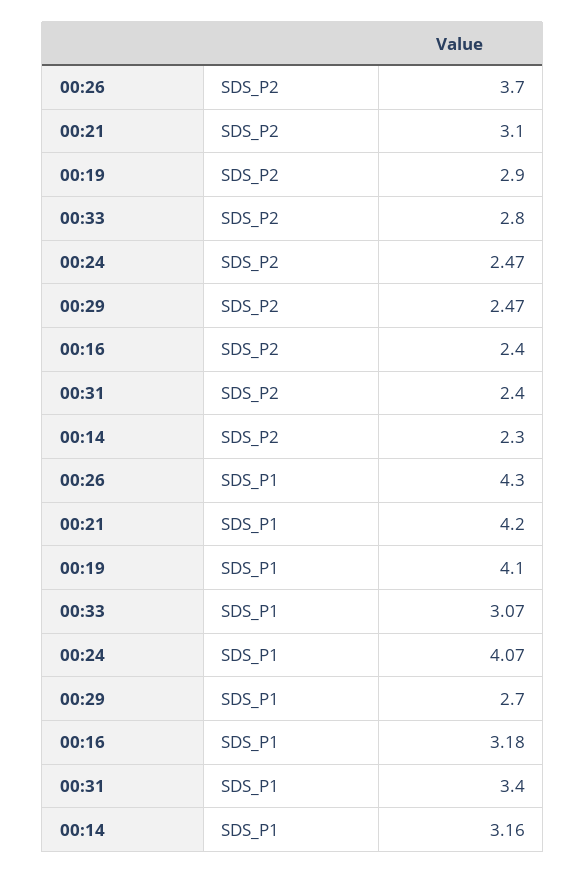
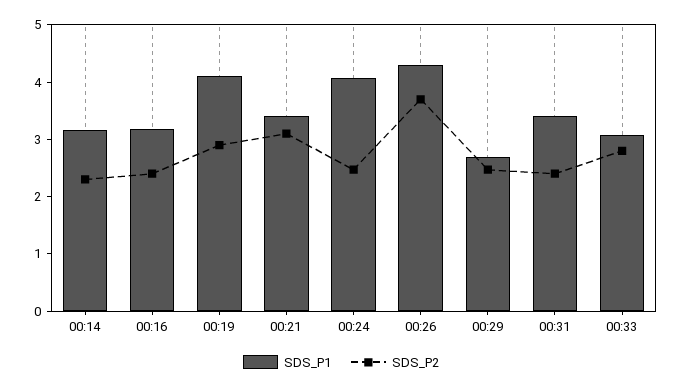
SDS_P1, 00:21: 4.2 -> 3.4

